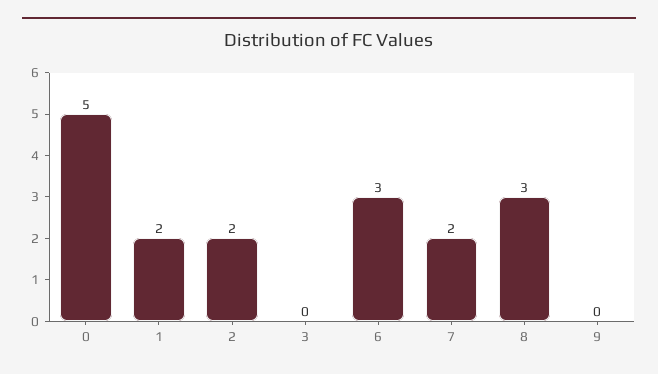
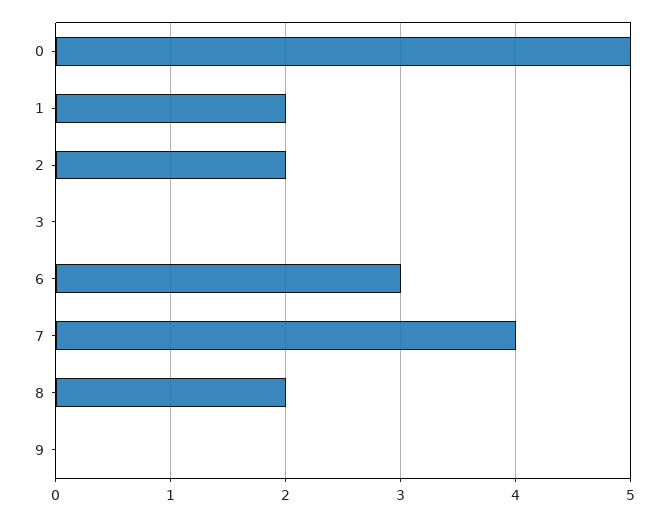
7: 2 -> 4
8: 3 -> 2

